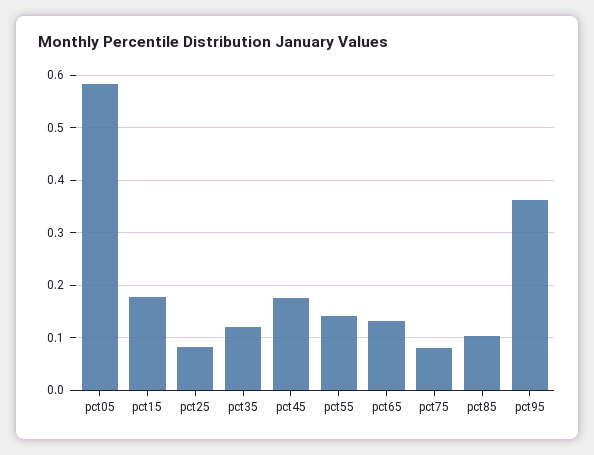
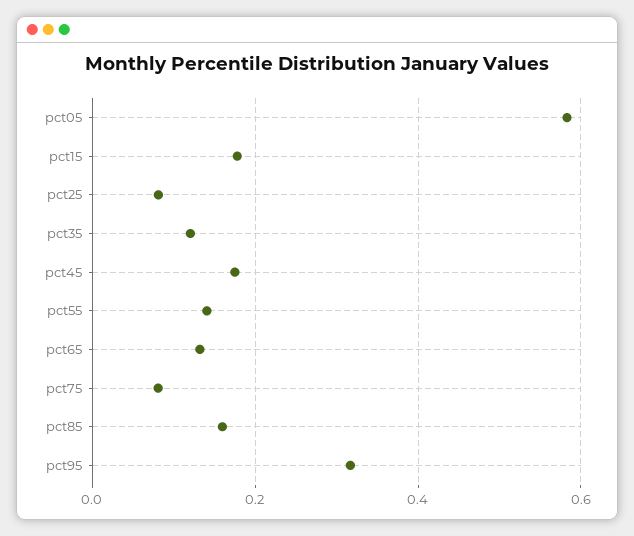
pct85: 0.1 -> 0.16
pct95: 0.36 -> 0.32

